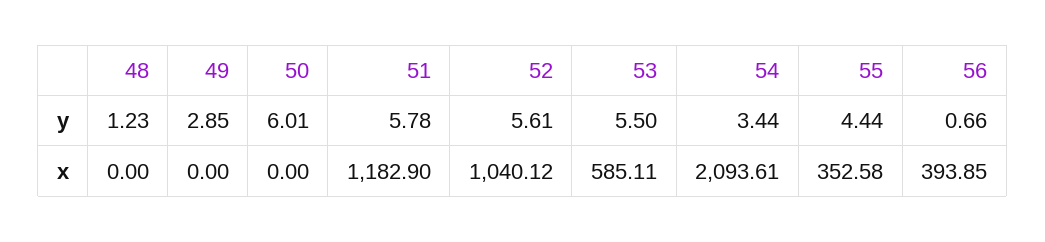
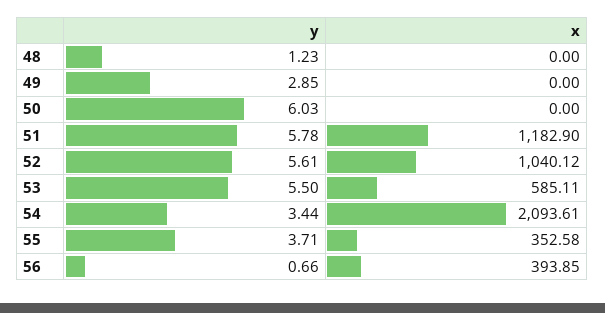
50, y: 6.01 -> 6.03
55, y: 4.44 -> 3.71

